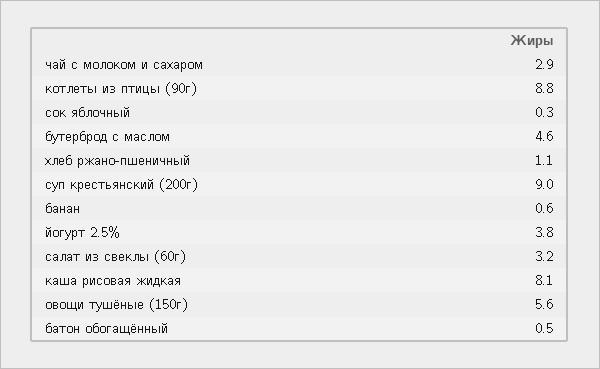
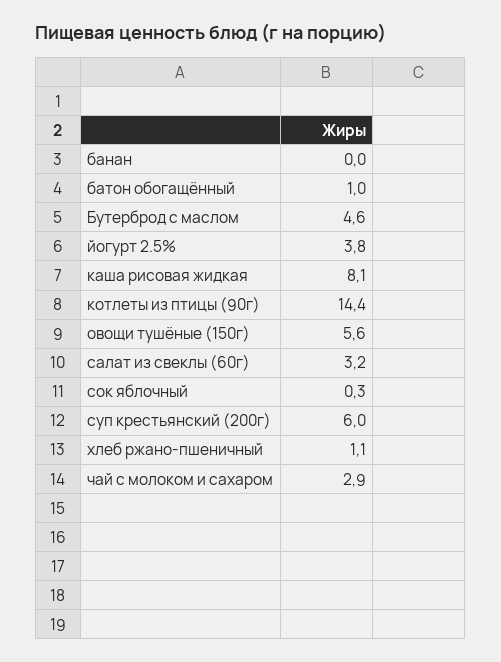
котлеты из птицы (90г): 8.8 -> 14.4
суп крестьянский (200г): 9 -> 6
банан: 0.6 -> 0
батон обогащённый: 0.5 -> 1

